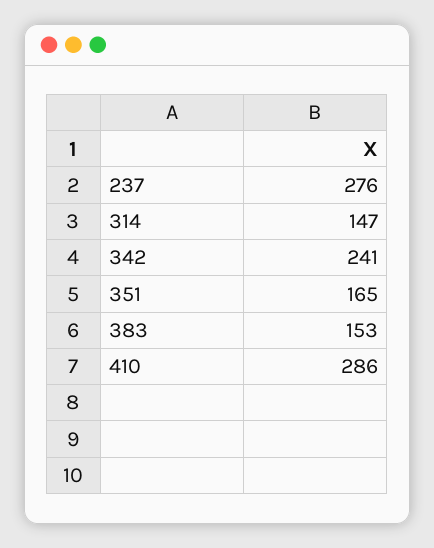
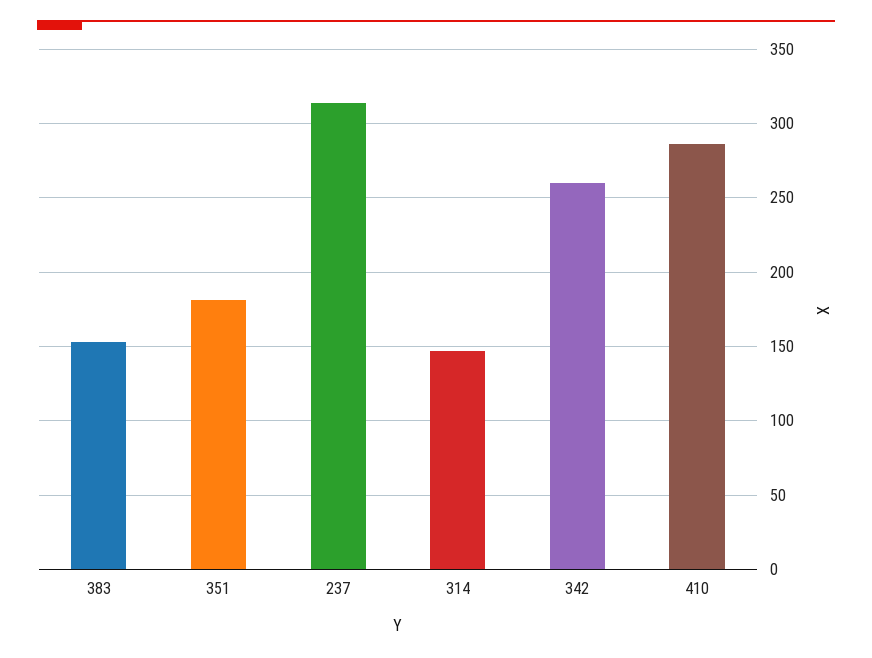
237: 276 -> 315
342: 241 -> 260
351: 165 -> 180

